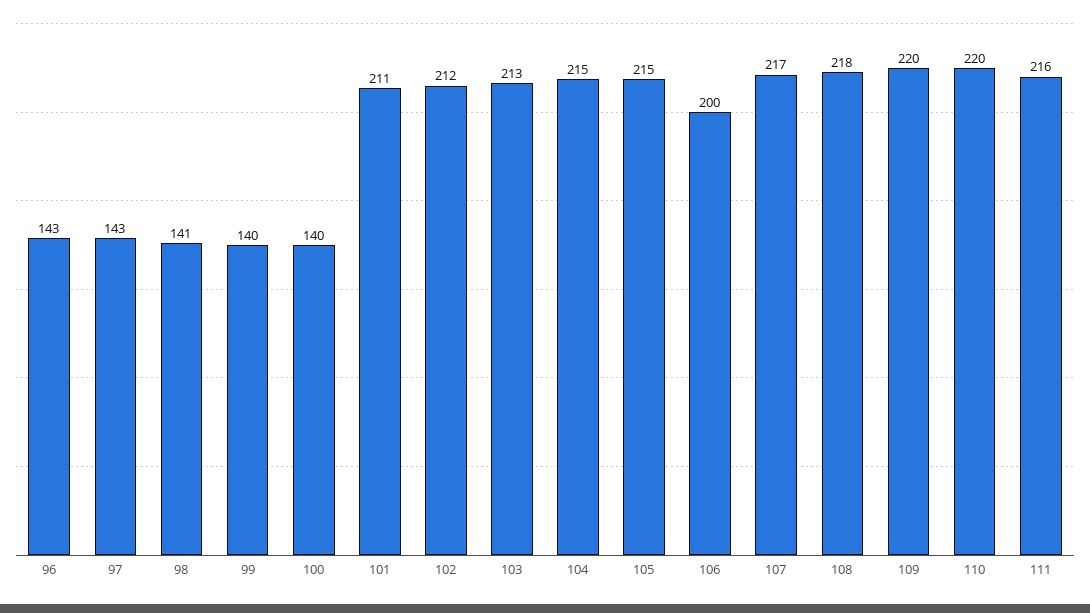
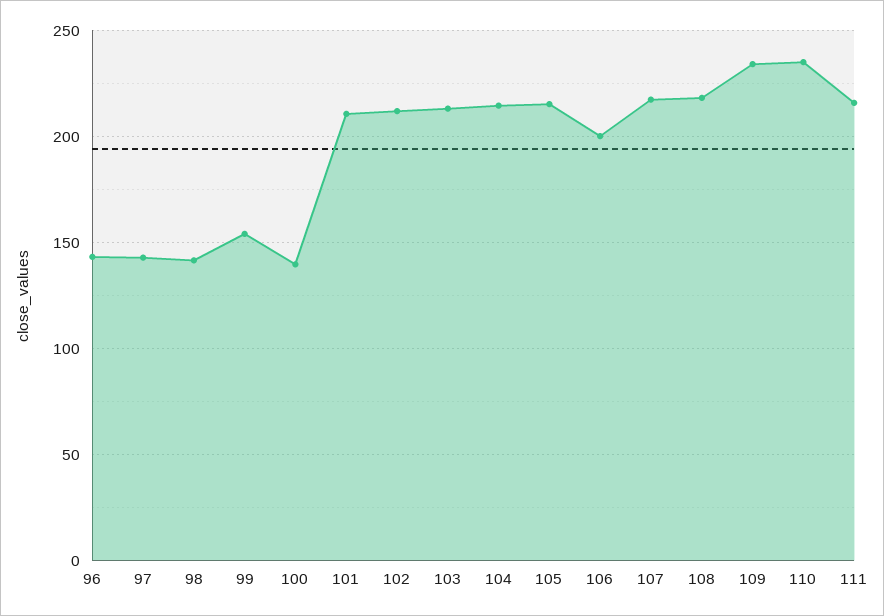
99: 140 -> 155
109: 220 -> 235
110: 220 -> 235

